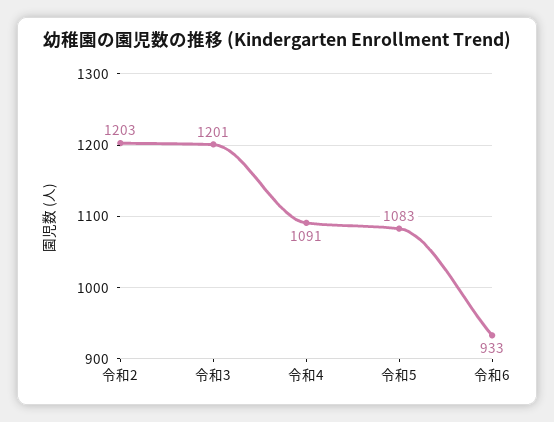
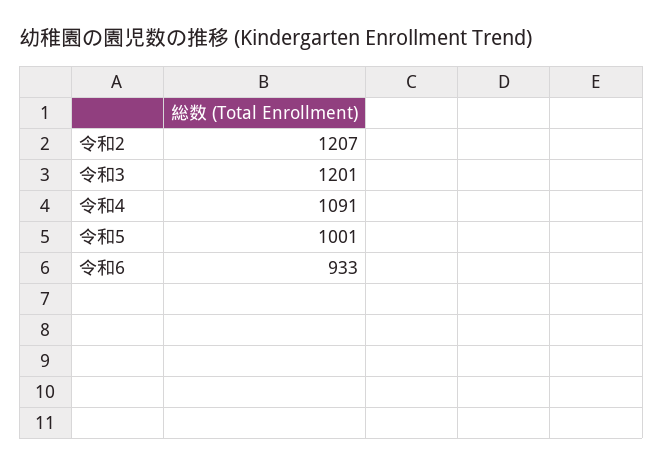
令和2: 1203 -> 1207
令和5: 1083 -> 1001

